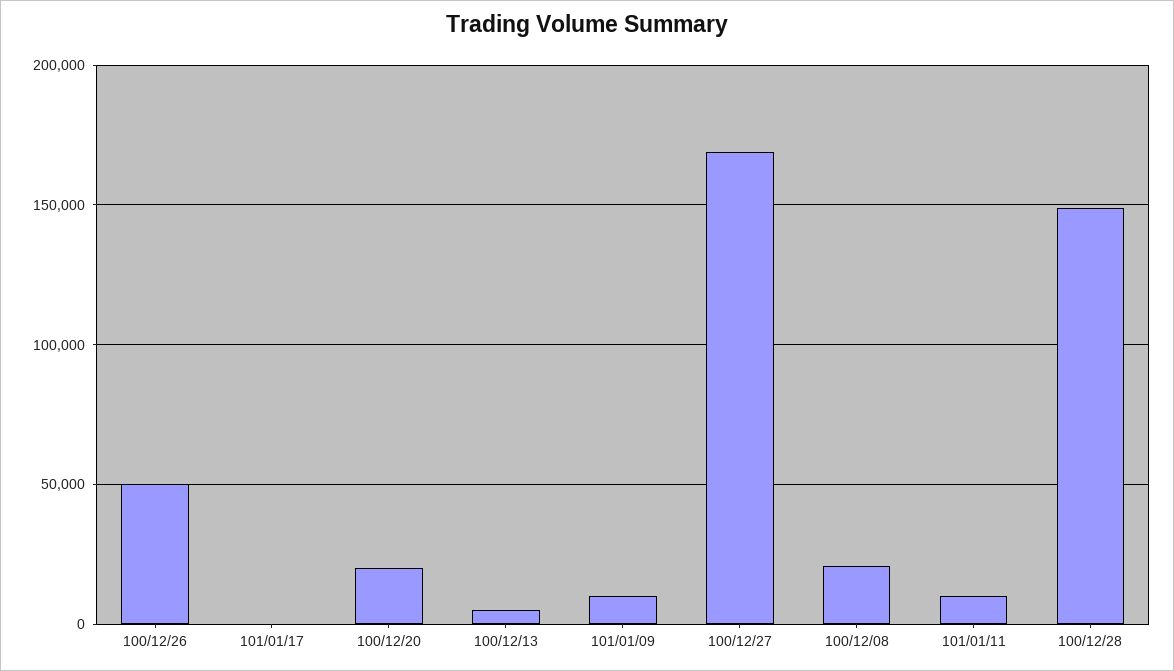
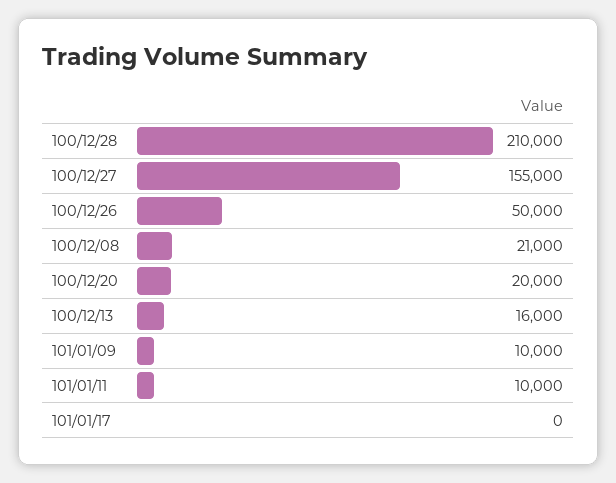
100/12/13: 5000 -> 16000
100/12/27: 170000 -> 155000
100/12/28: 150000 -> 210000

